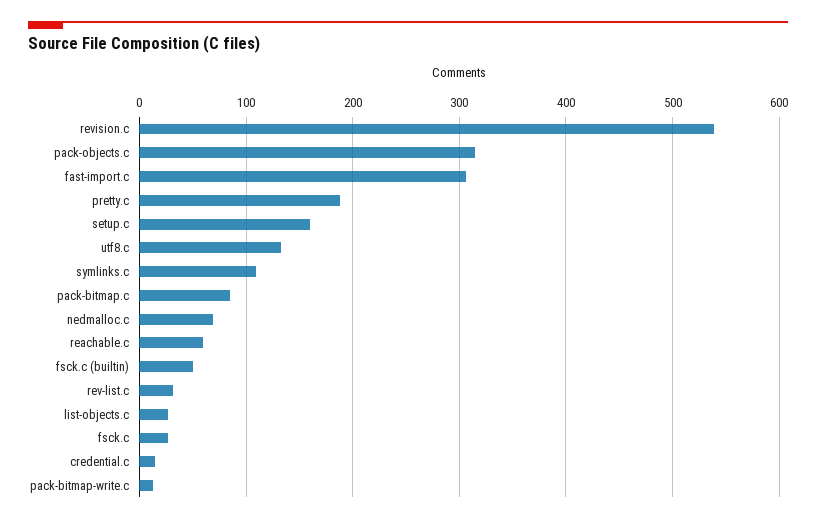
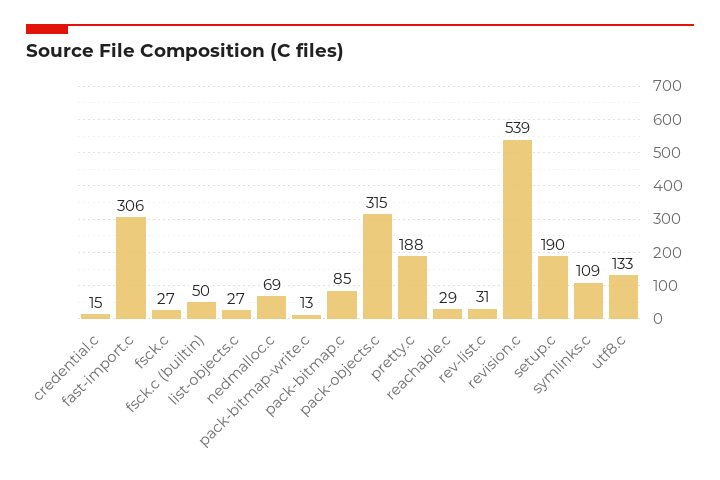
setup.c: 160 -> 190
reachable.c: 60 -> 29

